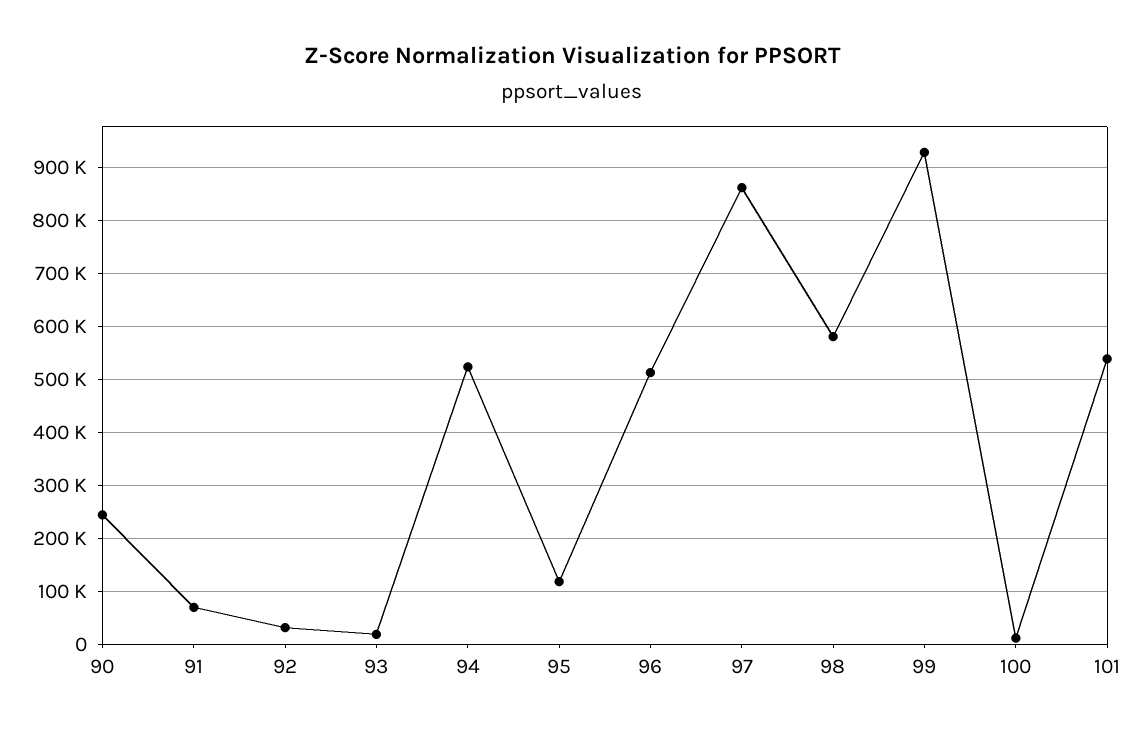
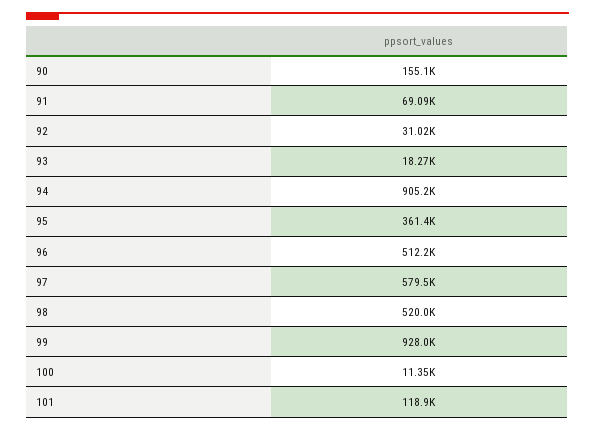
90: 240000 -> 155100
94: 520000 -> 905200
95: 120000 -> 361400
97: 860000 -> 579500
98: 580000 -> 520000
101: 540000 -> 118900

